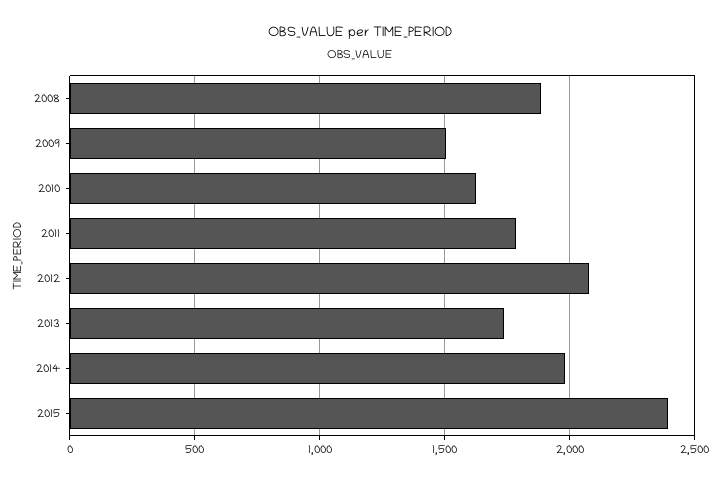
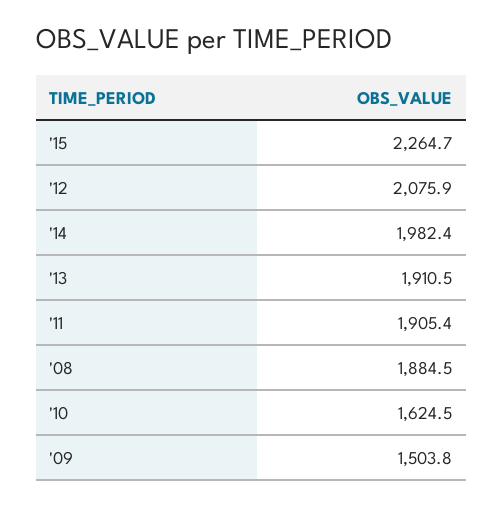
2011: 1800 -> 1905.4
2013: 1750 -> 1910.5
2015: 2400 -> 2264.7

